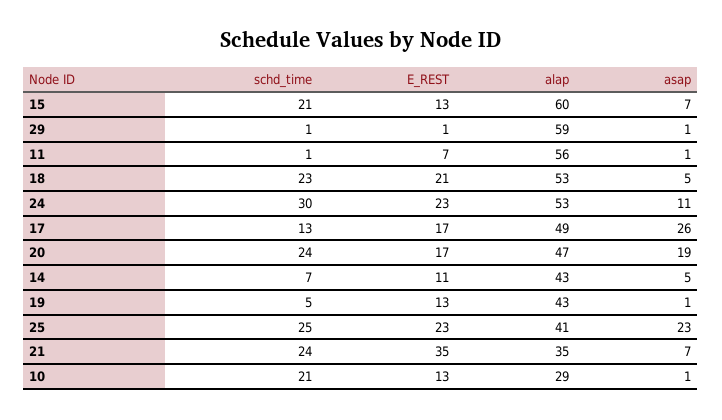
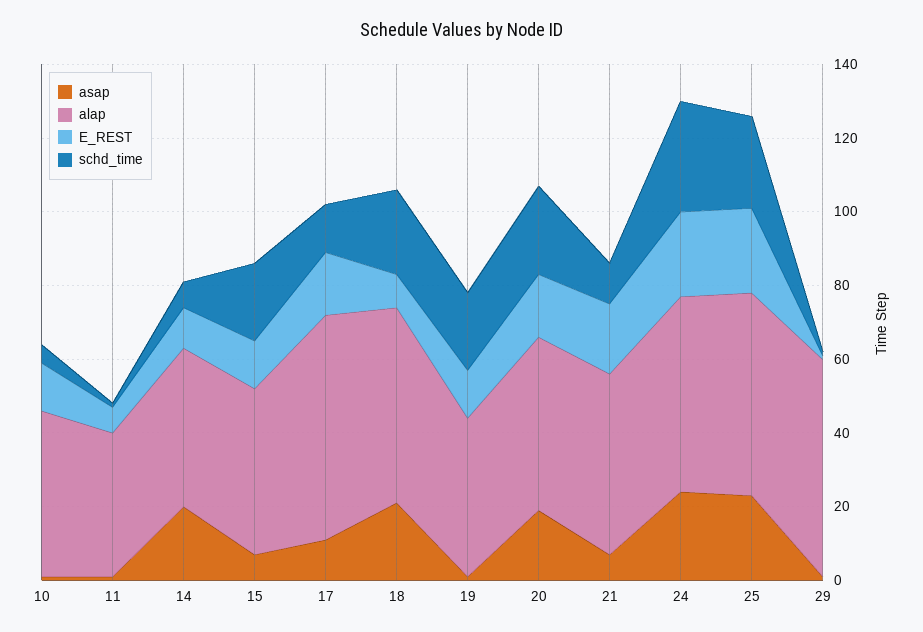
alap, 15: 60 -> 45
alap, 11: 56 -> 40
E_REST, 18: 21 -> 10
asap, 18: 5 -> 20
asap, 24: 11 -> 25
alap, 17: 49 -> 60
asap, 17: 26 -> 10
asap, 14: 5 -> 20
schd_time, 19: 5 -> 20
alap, 25: 41 -> 55
schd_time, 21: 24 -> 10
E_REST, 21: 35 -> 20
alap, 21: 35 -> 50
schd_time, 10: 21 -> 5
alap, 10: 29 -> 45

